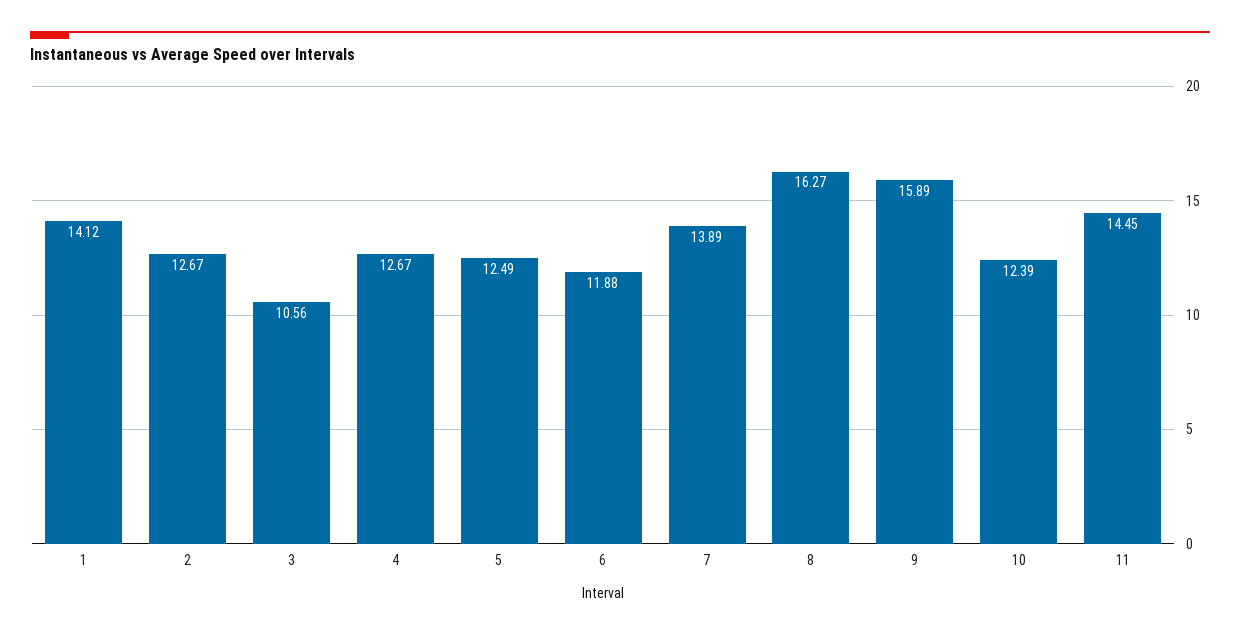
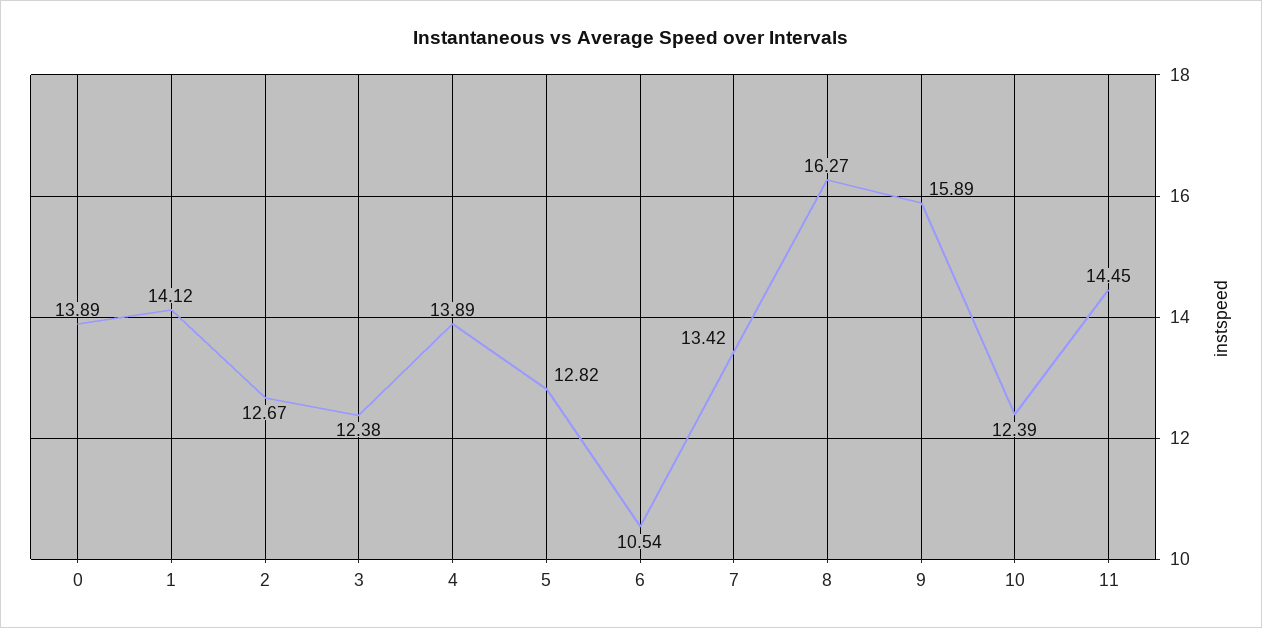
3: 10.56 -> 12.38
4: 12.67 -> 13.89
5: 12.49 -> 12.82
6: 11.88 -> 10.54
7: 13.89 -> 13.42
0: none -> 13.89

